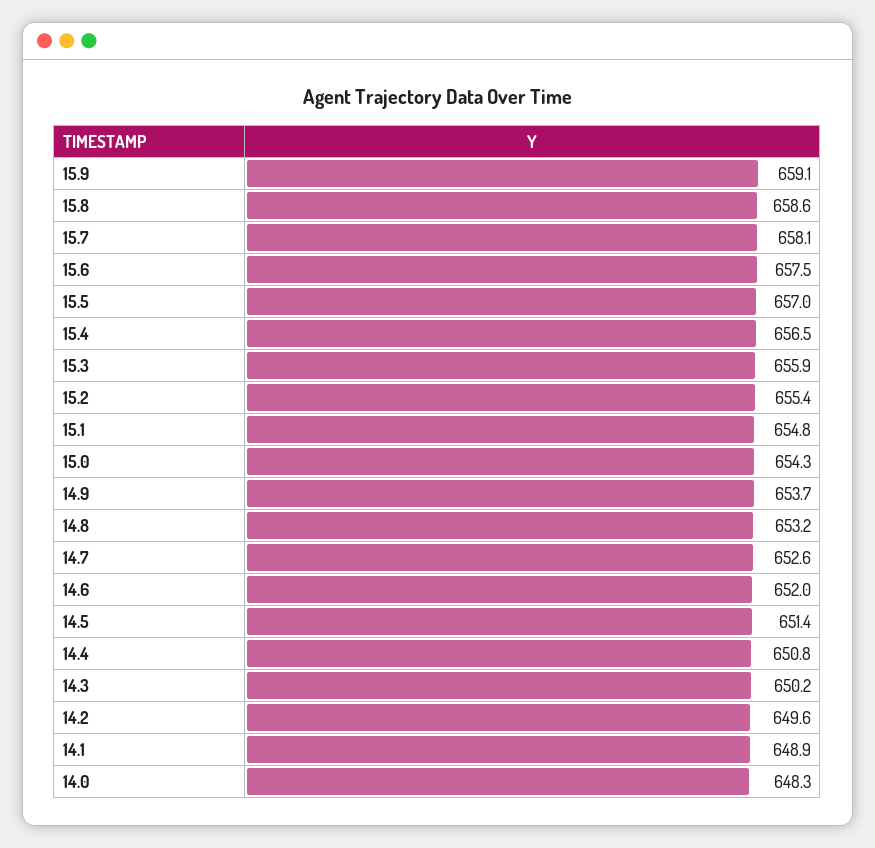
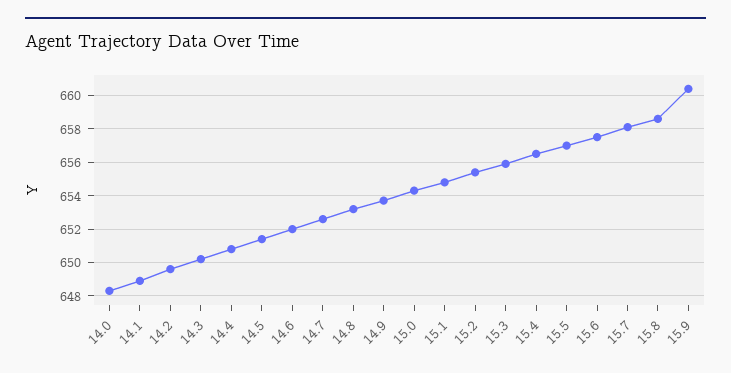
15.9: 659.1 -> 660.5

